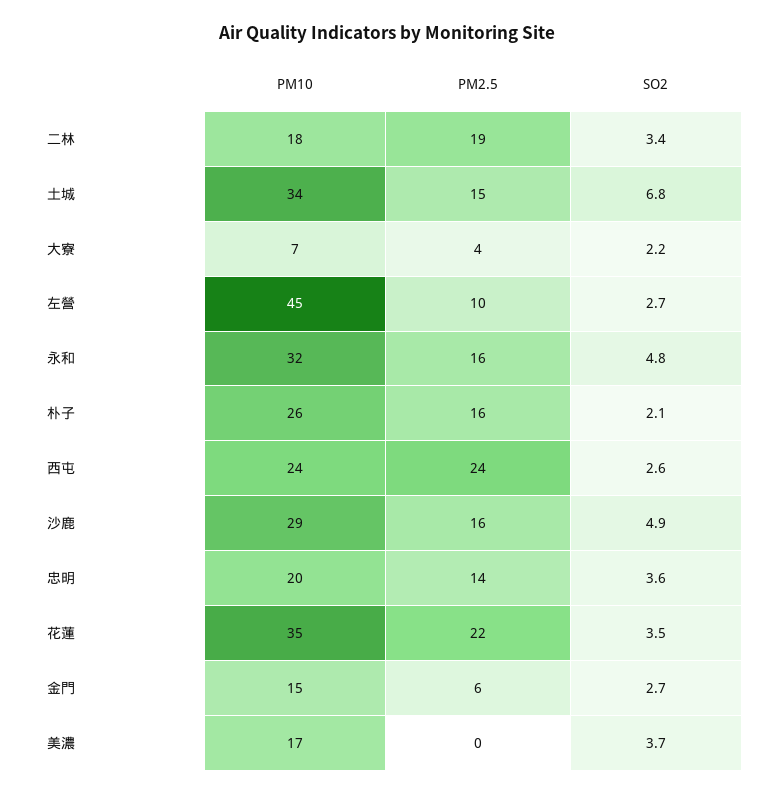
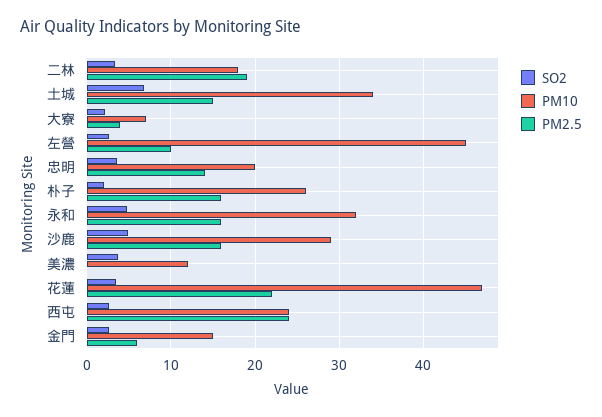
PM10, 花蓮: 35 -> 47
PM10, 美濃: 17 -> 12

